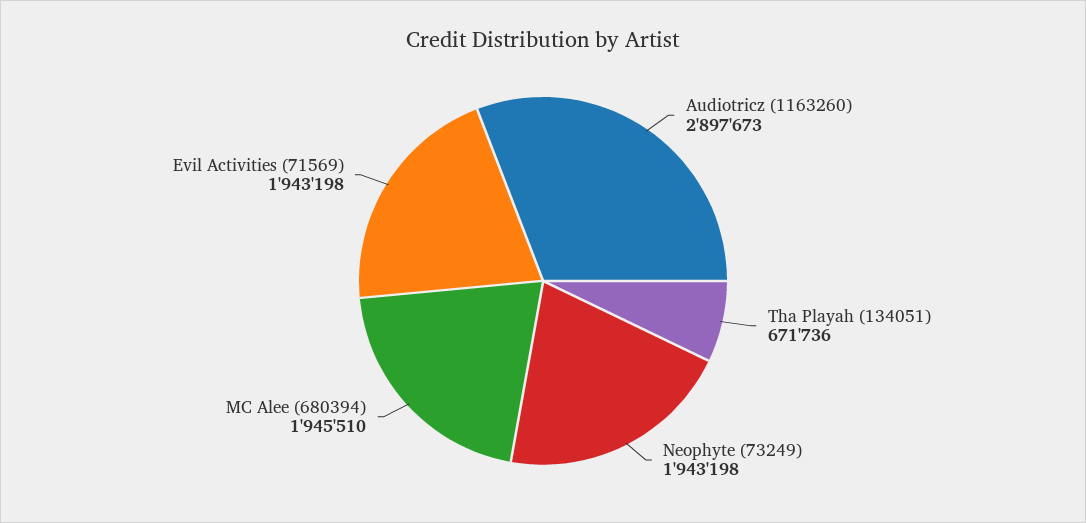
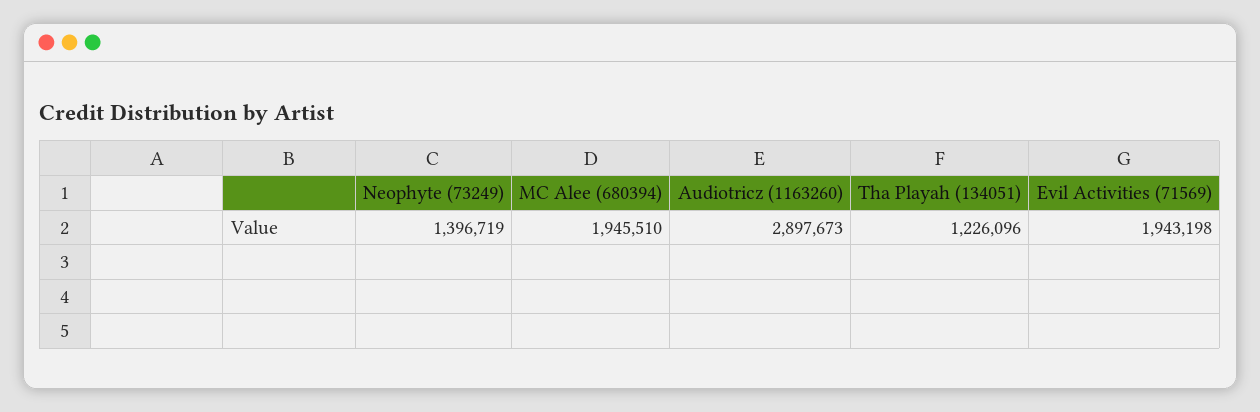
Tha Playah (134051): 671736 -> 1226096
Neophyte (73249): 1943198 -> 1396719

